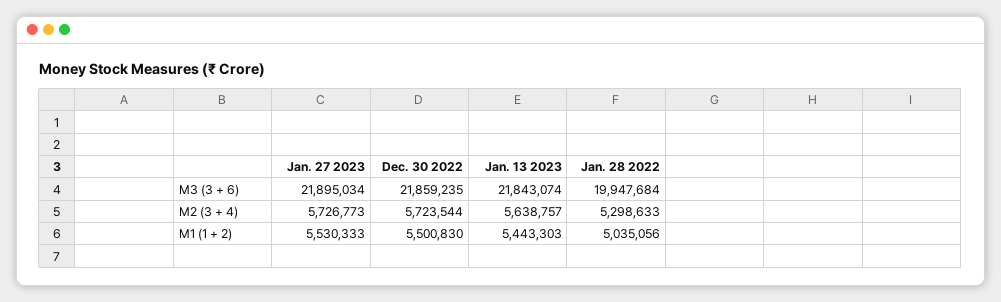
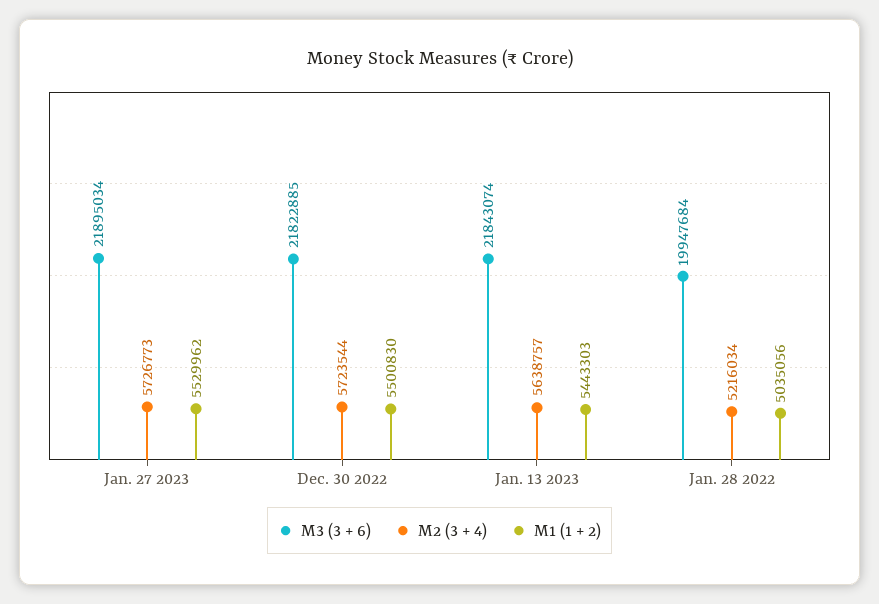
M3 (3 + 6), Dec. 30 2022: 21859235 -> 21822885
M2 (3 + 4), Jan. 28 2022: 5298633 -> 5216034
M1 (1 + 2), Jan. 27 2023: 5530333 -> 5529962

